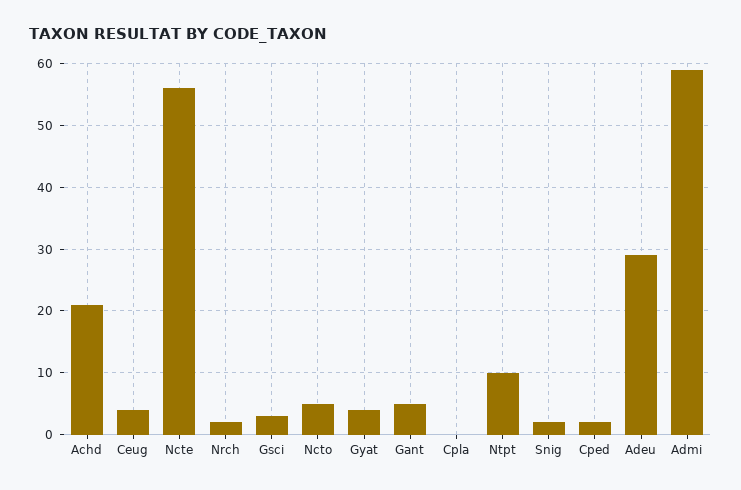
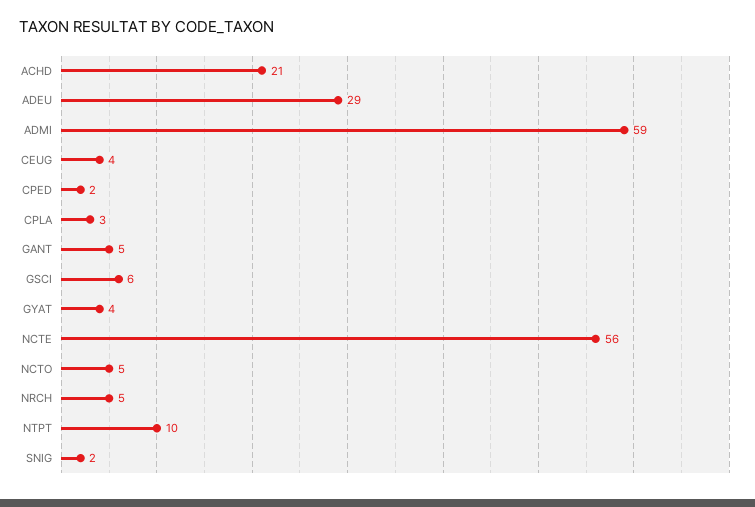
Nrch: 2 -> 5
Gsci: 3 -> 6
Cpla: 0 -> 3

